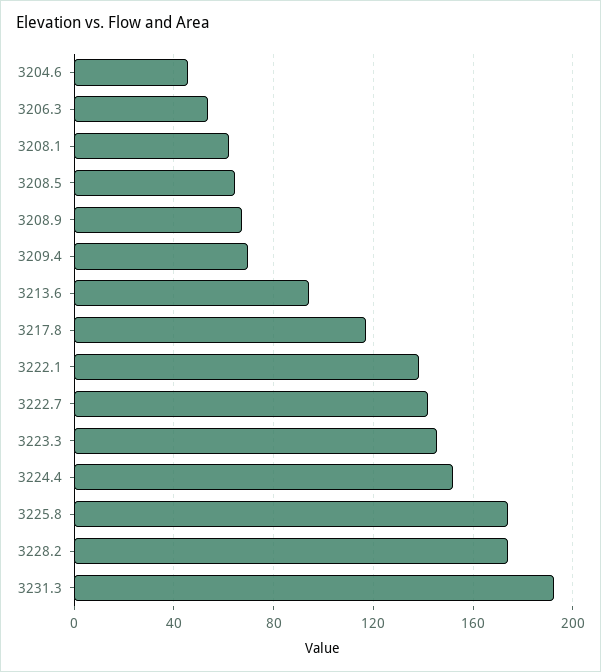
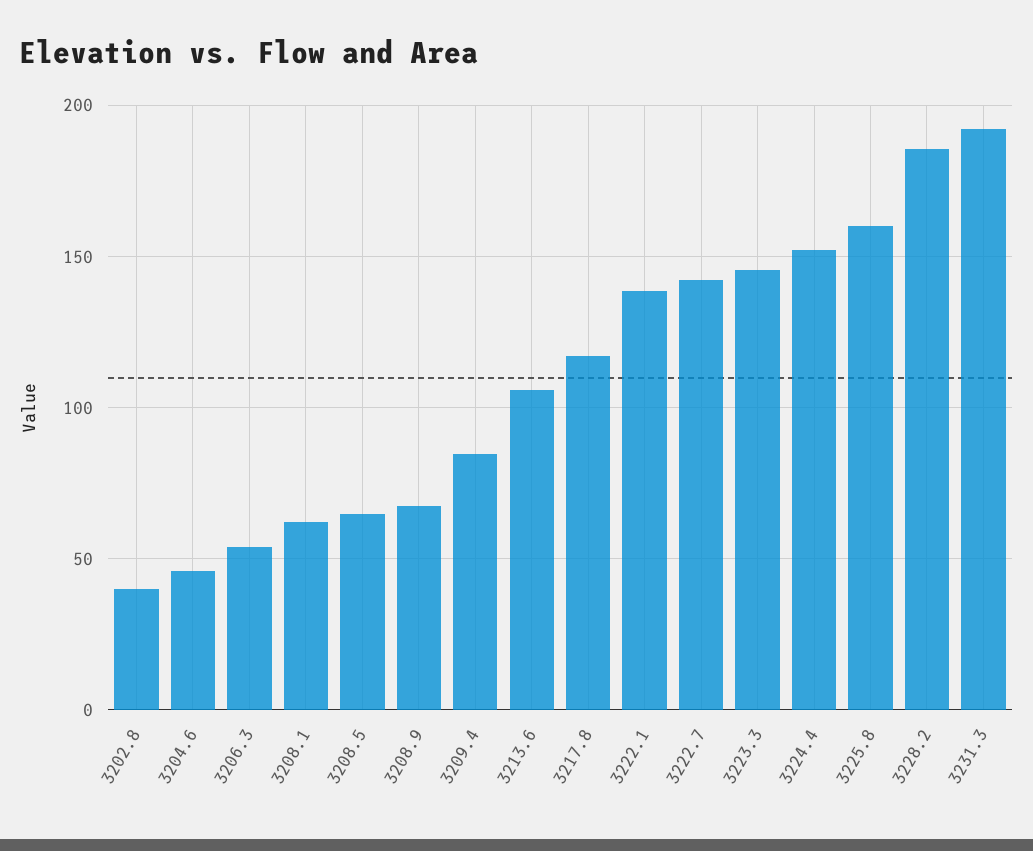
3209.4: 70 -> 85
3213.6: 95 -> 105
3225.8: 175 -> 160
3228.2: 175 -> 185
3202.8: none -> 40

